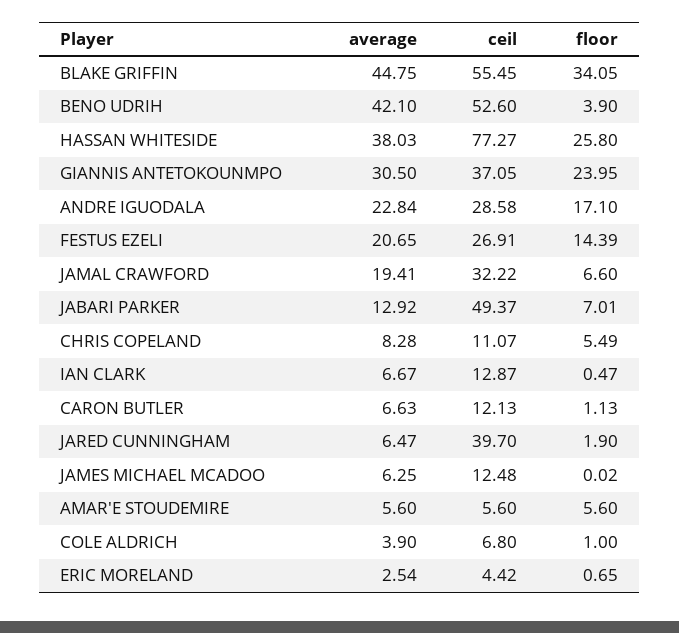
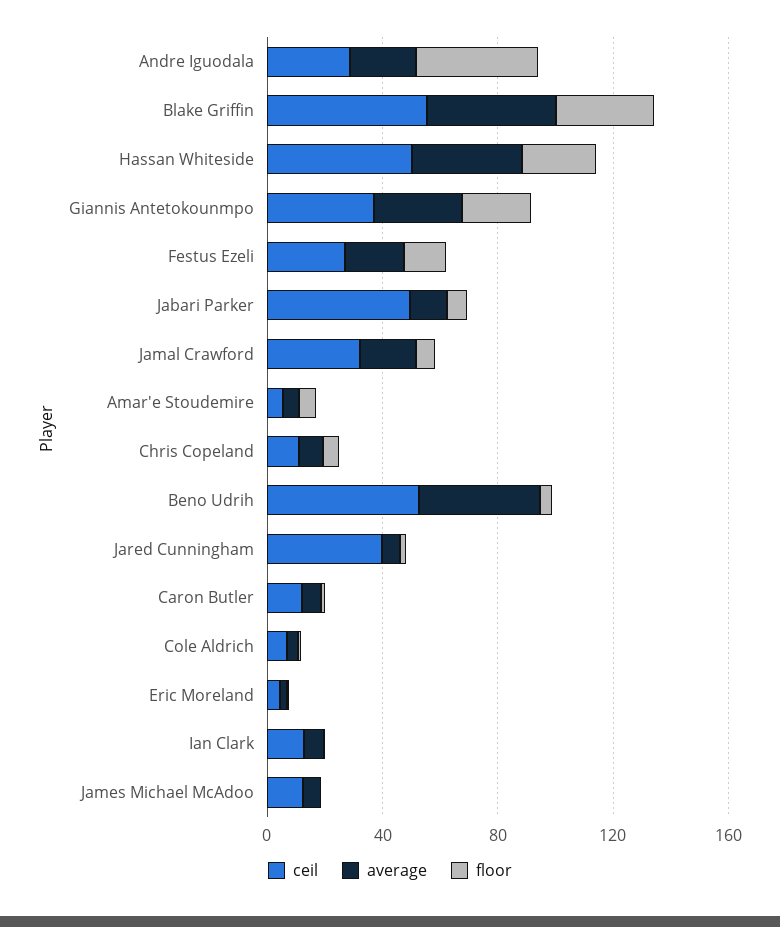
ceil, HASSAN WHITESIDE: 77.27 -> 50
floor, ANDRE IGUODALA: 17.1 -> 40

